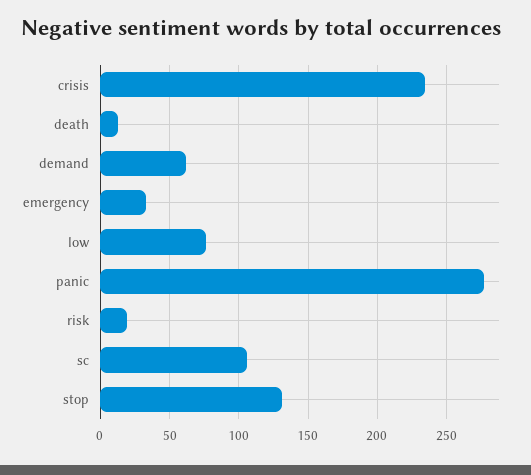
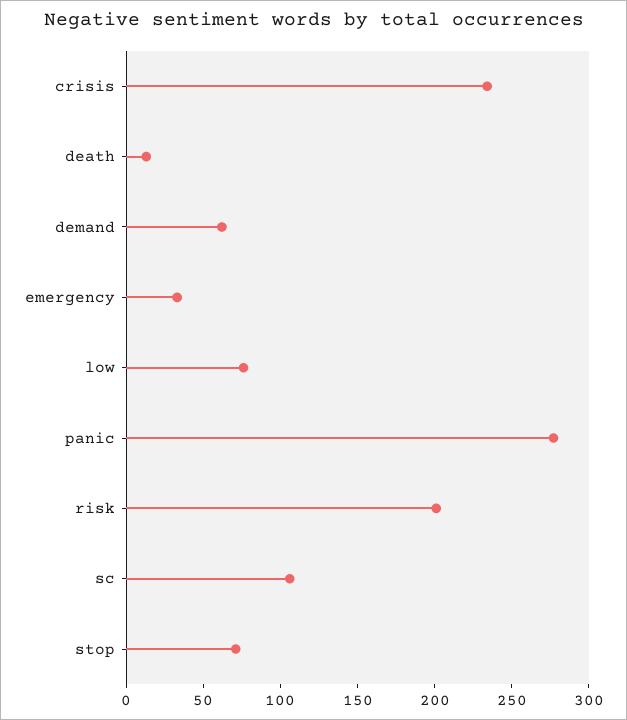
risk: 20 -> 200
stop: 130 -> 70

